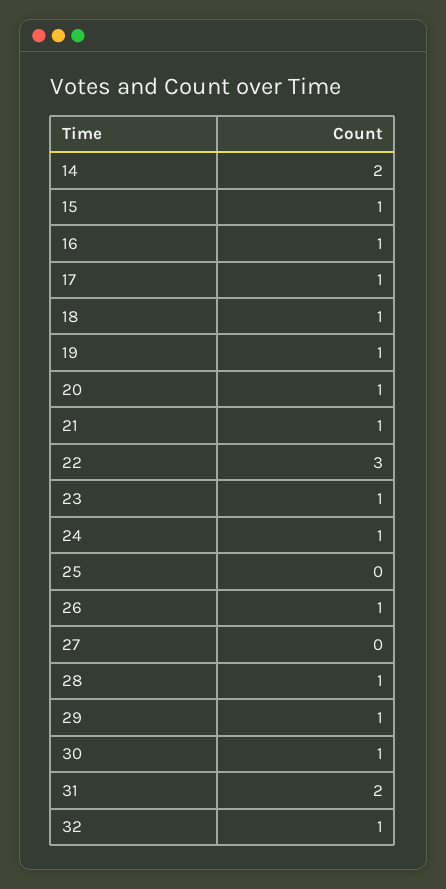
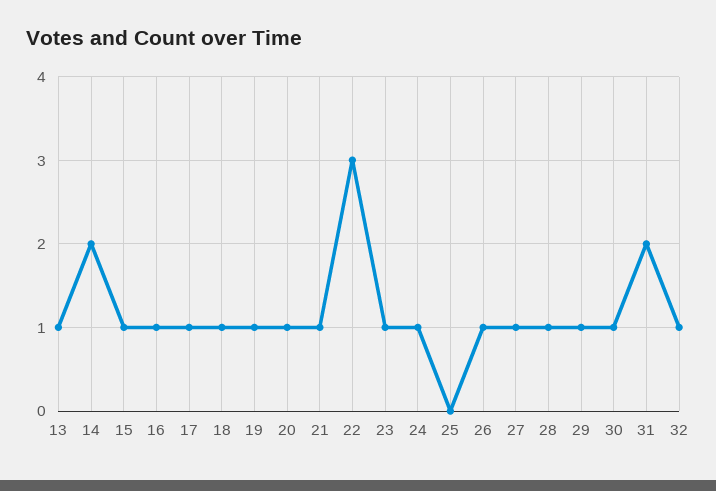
27: 0 -> 1
13: none -> 1

